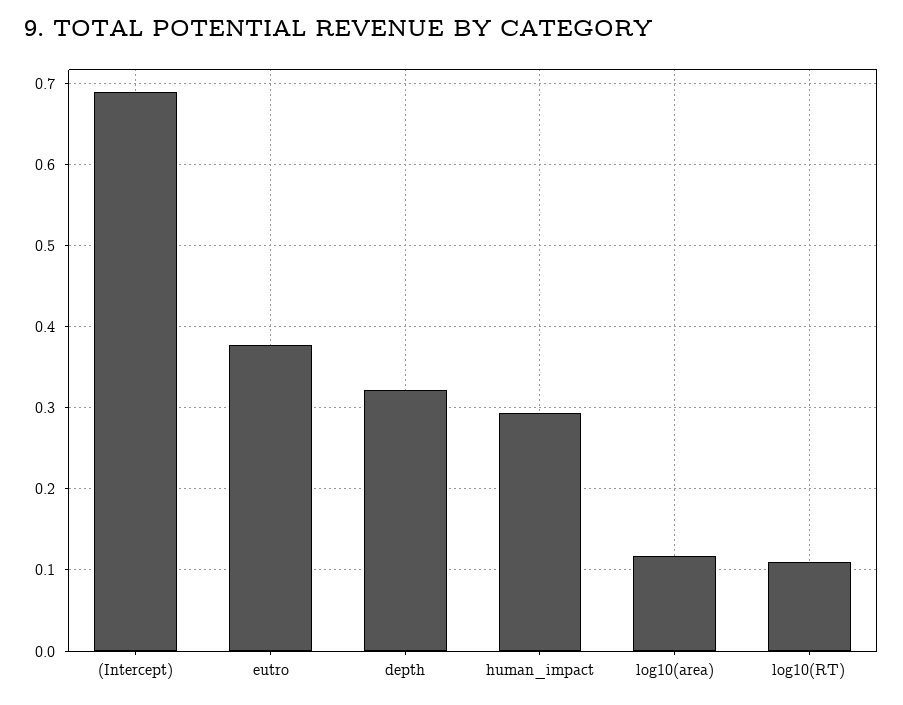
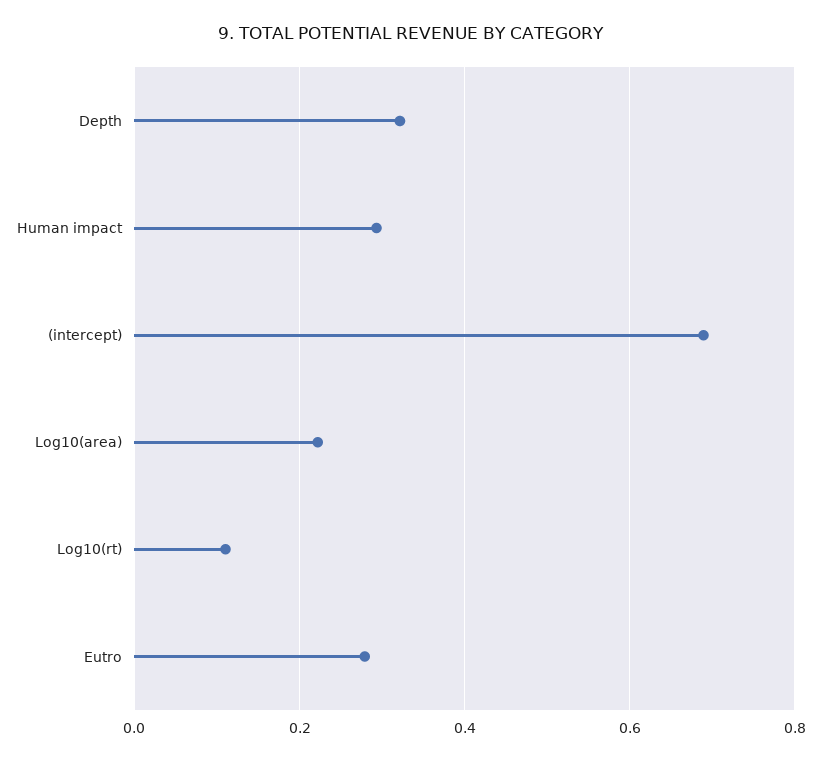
eutro: 0.38 -> 0.28
log10(area): 0.12 -> 0.22

